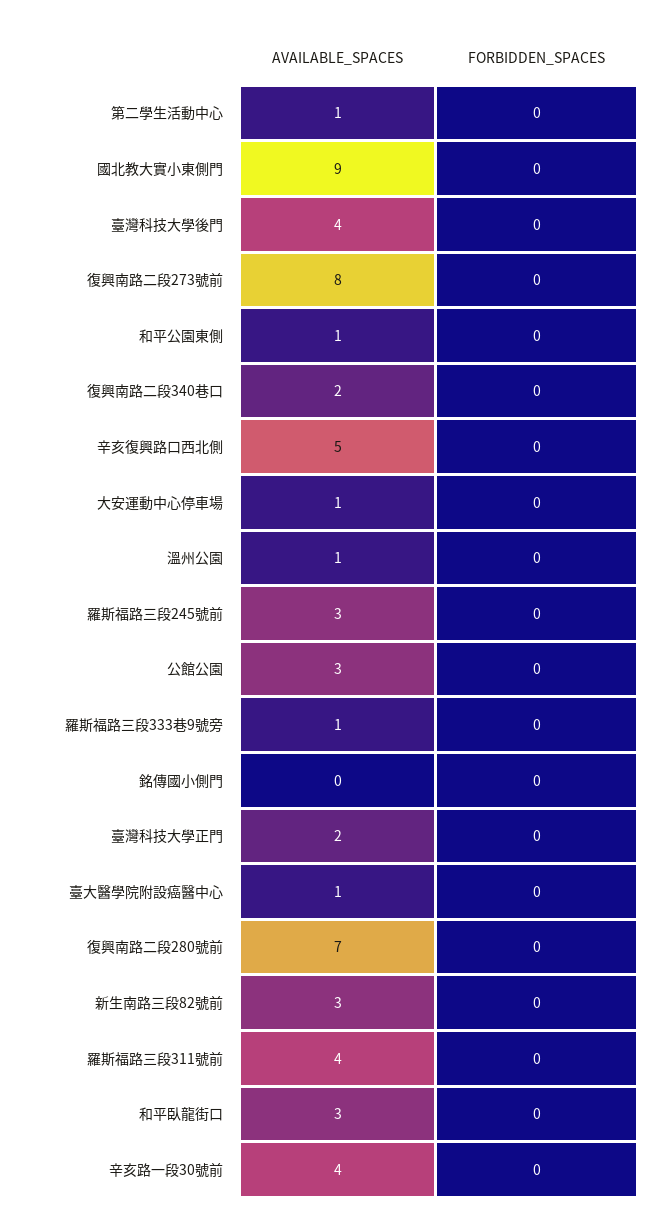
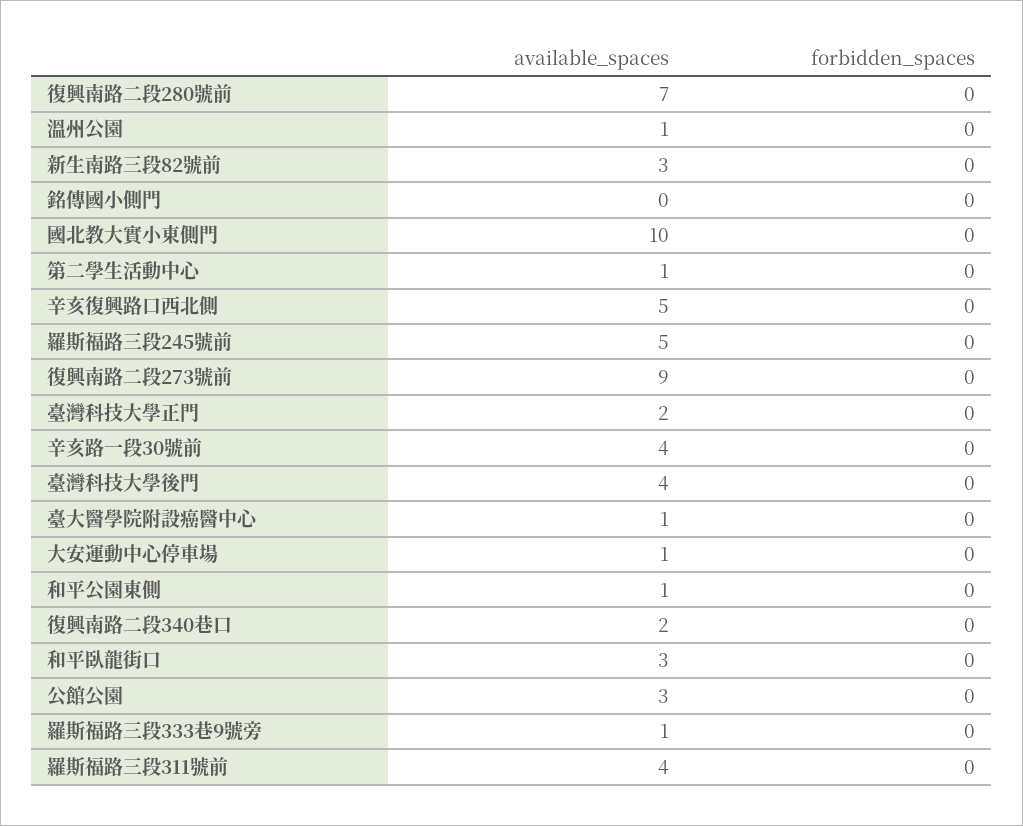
AVAILABLE_SPACES, 國北教大實小東側門: 9 -> 10
AVAILABLE_SPACES, 復興南路二段273號前: 8 -> 9
AVAILABLE_SPACES, 羅斯福路三段245號前: 3 -> 5

